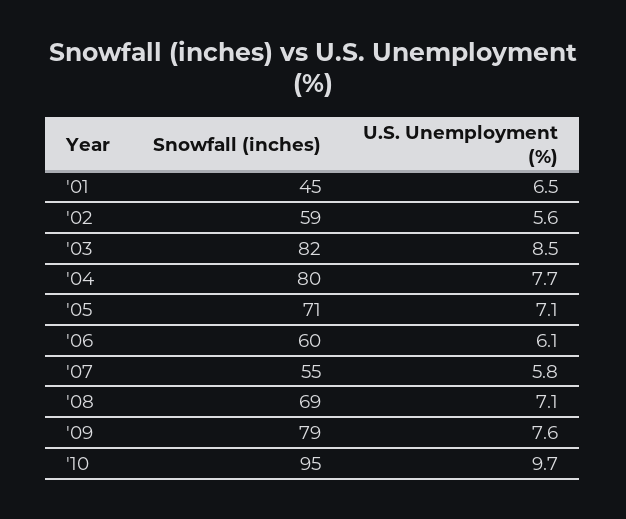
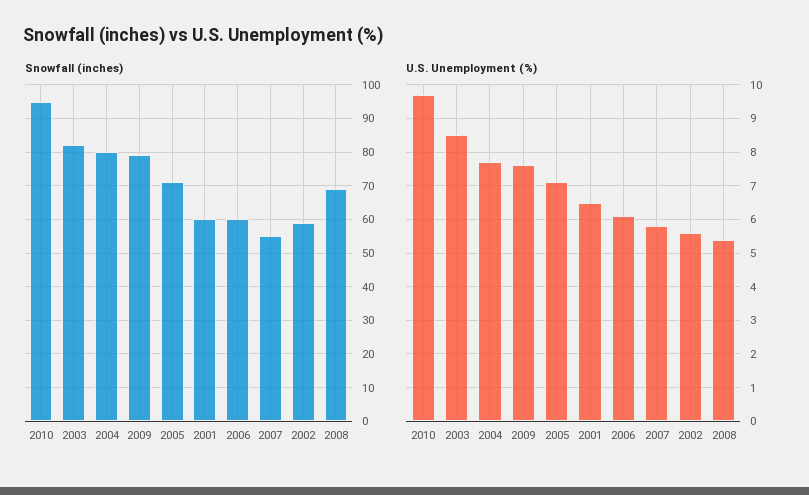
Snowfall (inches), '01: 45 -> 60
U.S. Unemployment (%), '08: 7.1 -> 5.5

